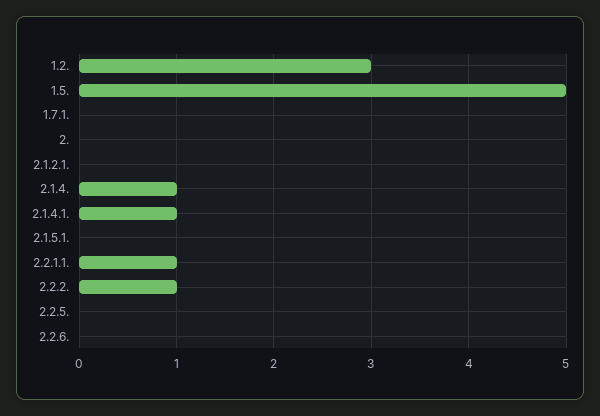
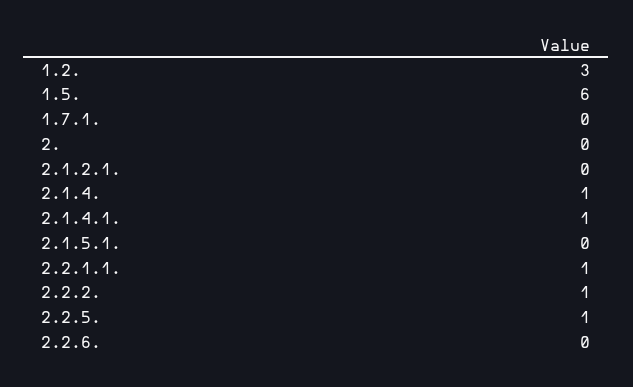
1.5.: 5 -> 6
2.2.5.: 0 -> 1

